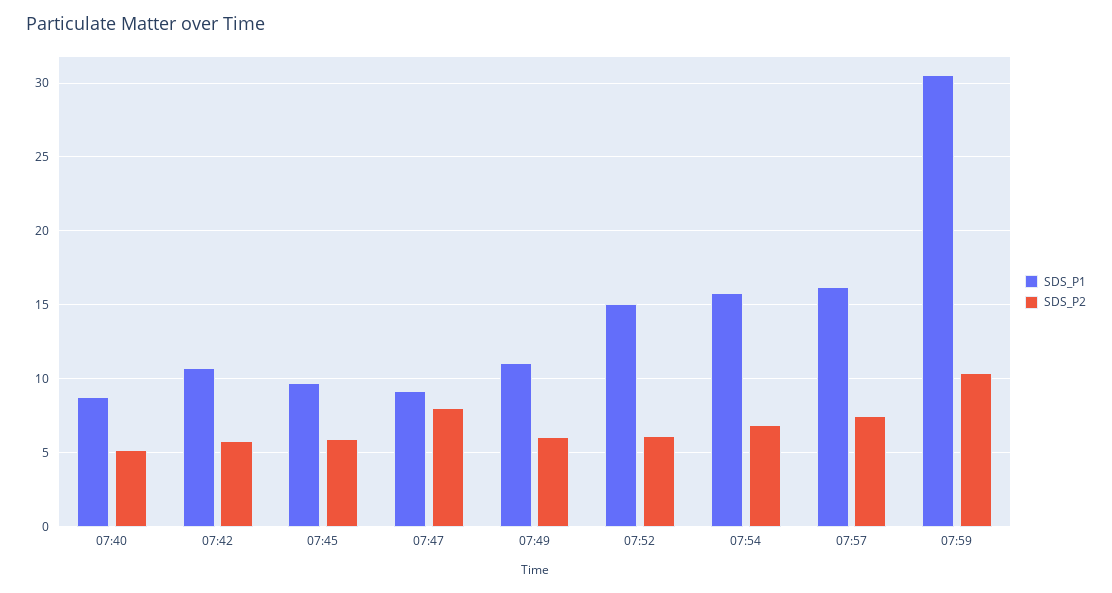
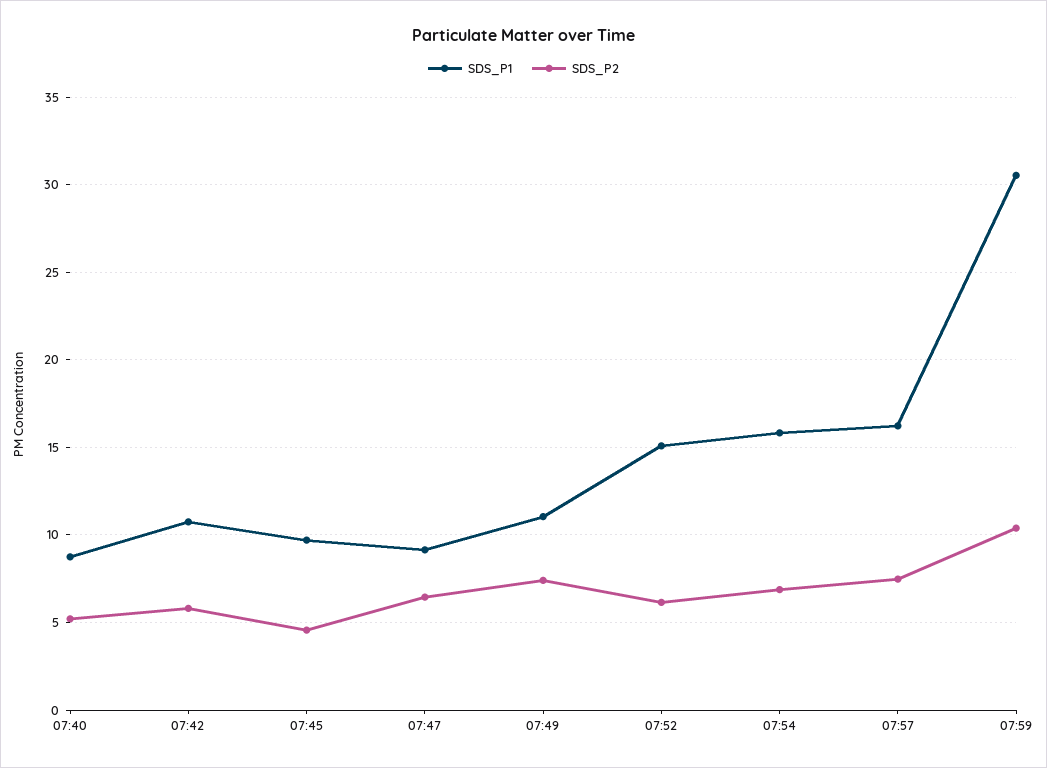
SDS_P2, 07:45: 6 -> 4.5
SDS_P2, 07:47: 8 -> 6.5
SDS_P2, 07:49: 6 -> 7.5

